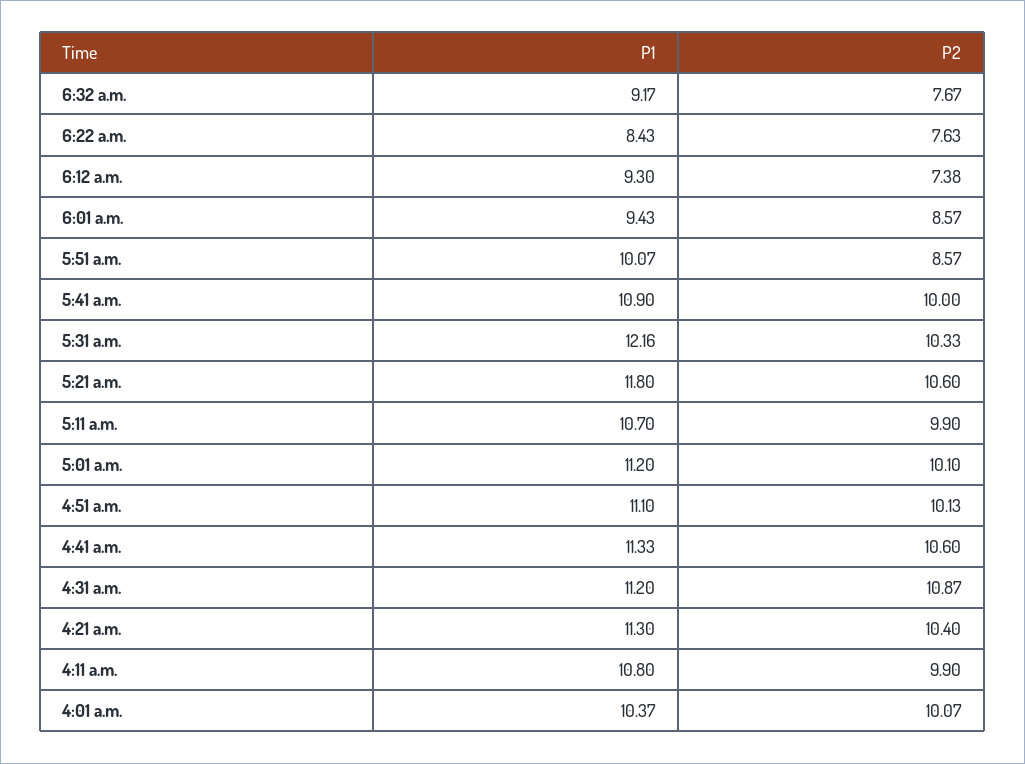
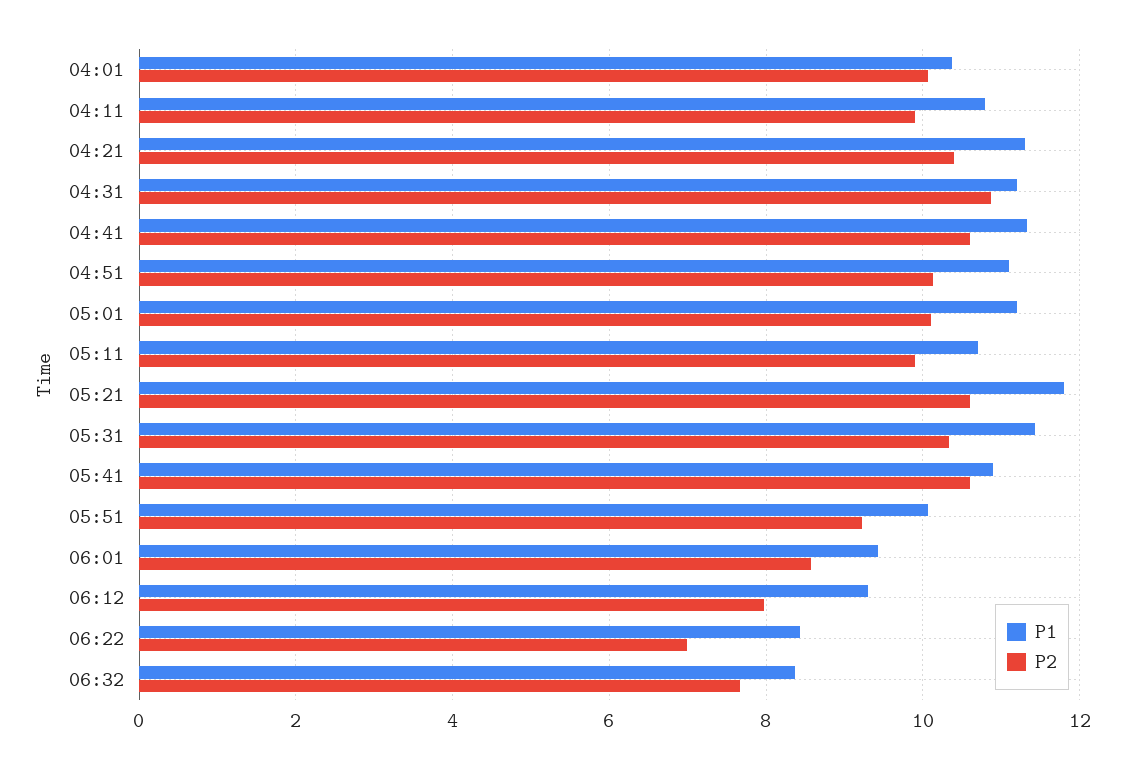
P1, 6:32 a.m.: 9.17 -> 8.4
P2, 6:22 a.m.: 7.63 -> 7
P2, 6:12 a.m.: 7.38 -> 8
P2, 5:51 a.m.: 8.57 -> 9.2
P2, 5:41 a.m.: 10 -> 10.6
P1, 5:31 a.m.: 12.16 -> 11.4

